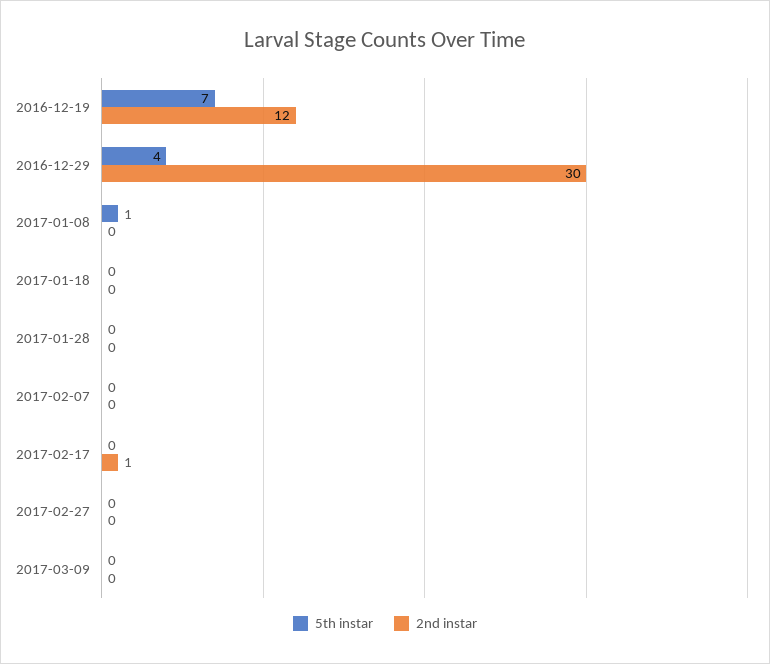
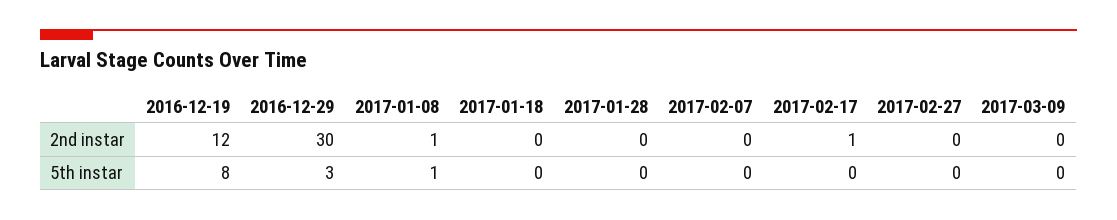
5th instar, 2016-12-19: 7 -> 8
5th instar, 2016-12-29: 4 -> 3
2nd instar, 2017-01-08: 0 -> 1

